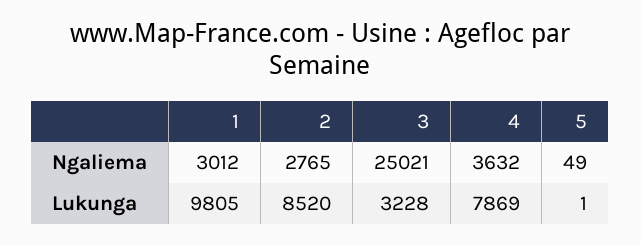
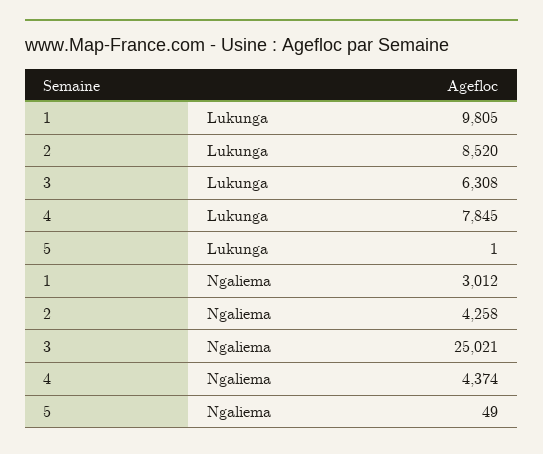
2, Ngaliema: 2765 -> 4258
4, Ngaliema: 3632 -> 4374
3, Lukunga: 3228 -> 6308
4, Lukunga: 7869 -> 7845

